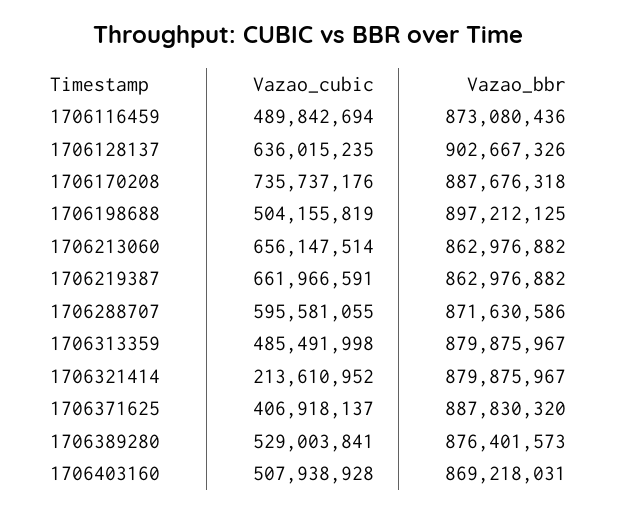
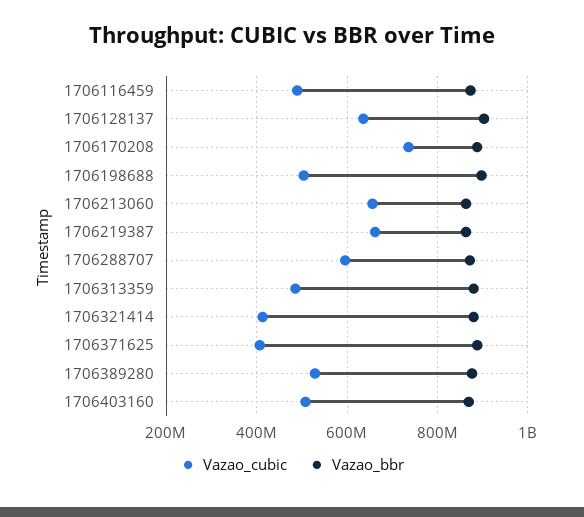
Vazao_cubic, 1706321414: 213610952 -> 420000000

